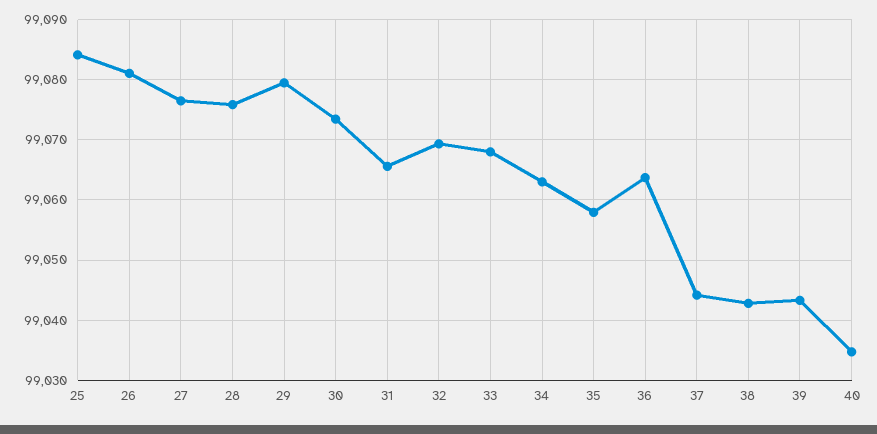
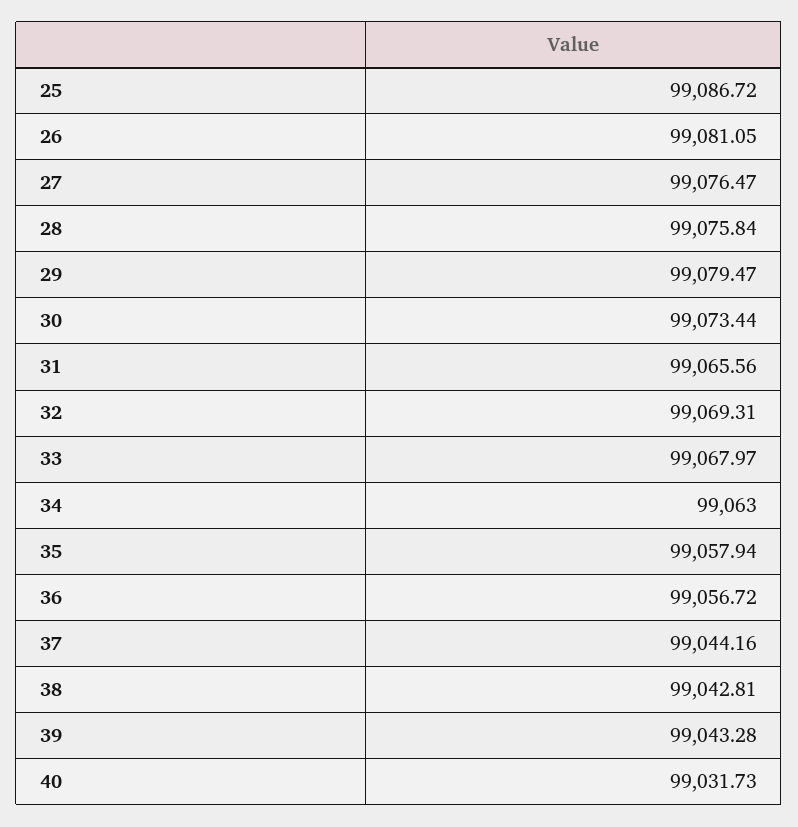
25: 99084 -> 99086.72
36: 99064 -> 99056.72
40: 99035 -> 99031.73

